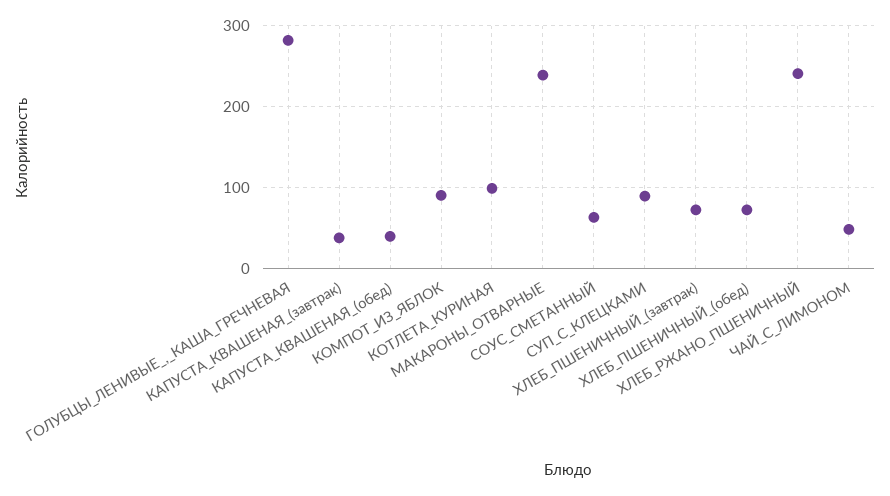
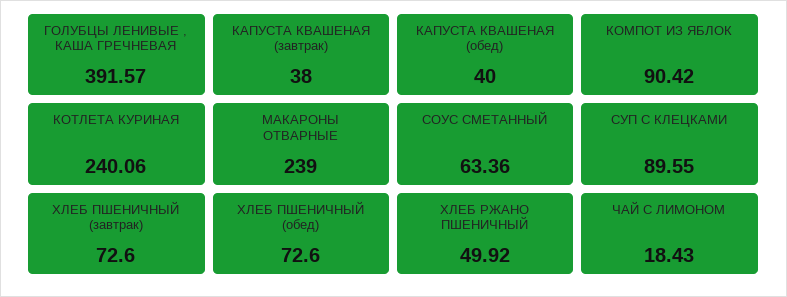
ГОЛУБЦЫ_ЛЕНИВЫЕ_,_КАША_ГРЕЧНЕВАЯ: 280 -> 391.57
КОТЛЕТА_КУРИНАЯ: 100 -> 240.06
ХЛЕБ_РЖАНО_ПШЕНИЧНЫЙ: 240 -> 49.92
ЧАЙ_С_ЛИМОНОМ: 50 -> 18.43

